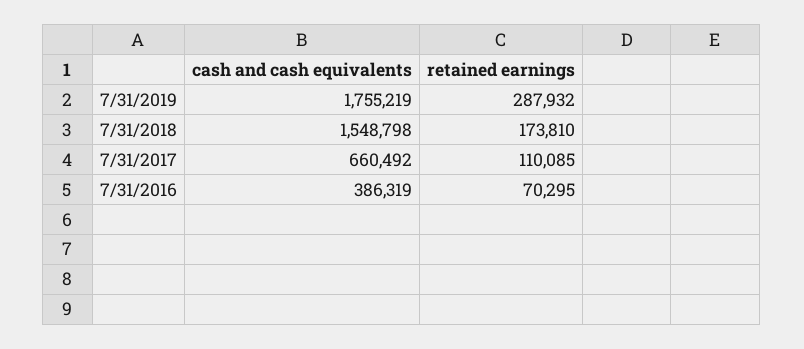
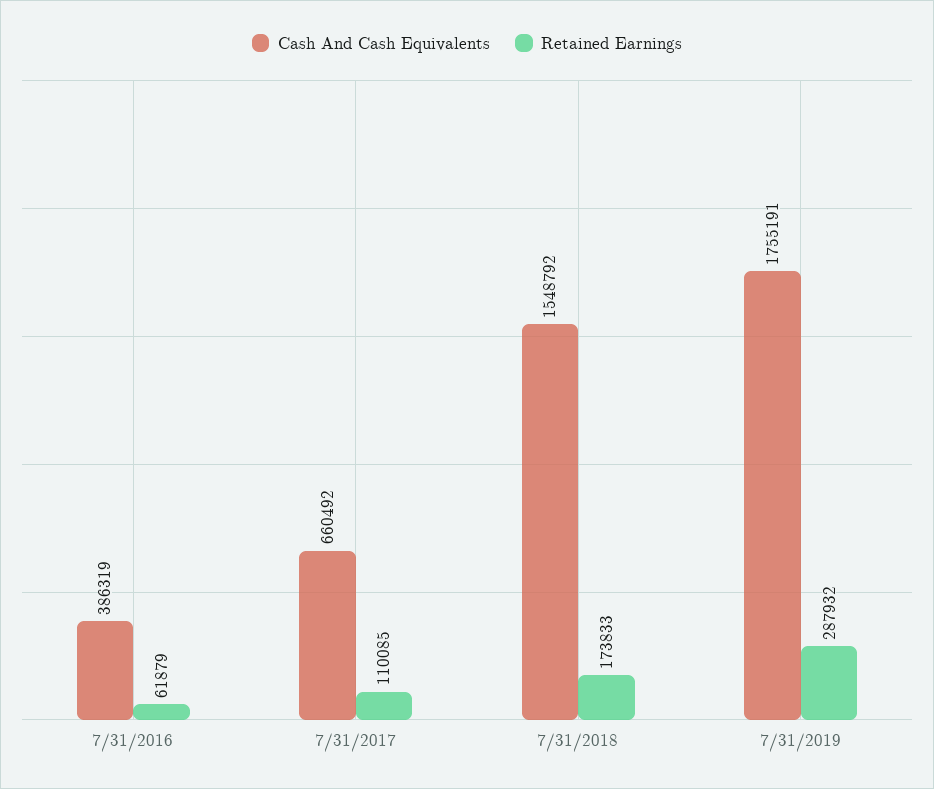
cash and cash equivalents, 7/31/2019: 1755219 -> 1755191
cash and cash equivalents, 7/31/2018: 1548798 -> 1548792
retained earnings, 7/31/2018: 173810 -> 173833
retained earnings, 7/31/2016: 70295 -> 61879

